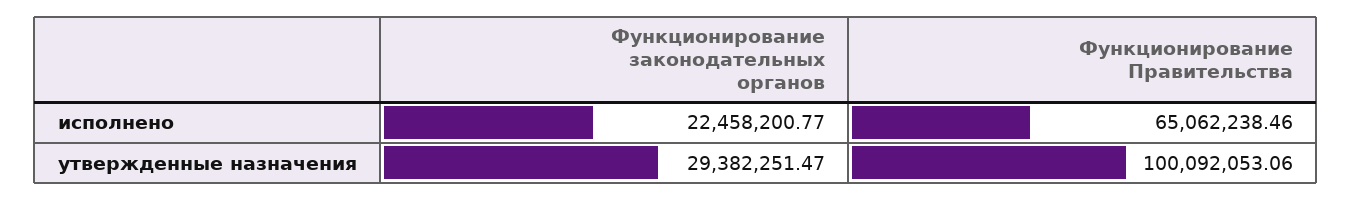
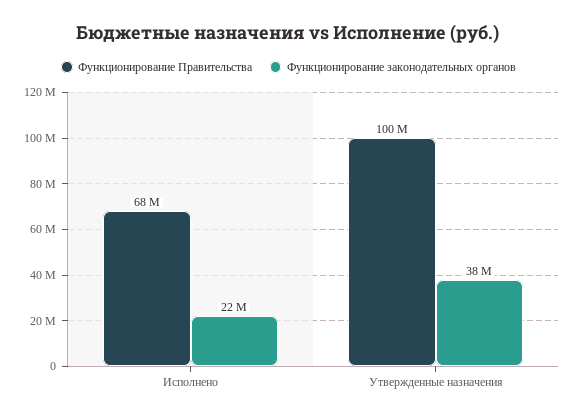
Функционирование Правительства, исполнено: 65062238.46 -> 68000000
Функционирование законодательных органов, утвержденные назначения: 29382251.47 -> 38000000

